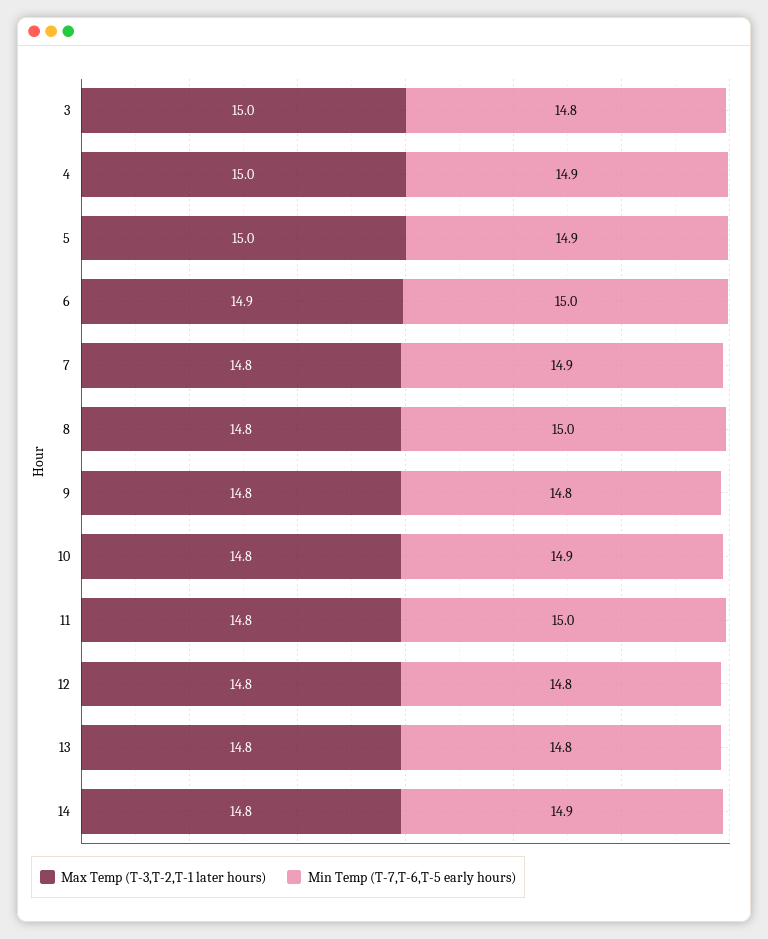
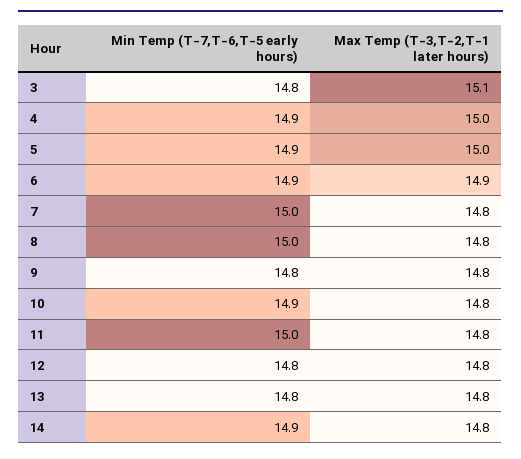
Max Temp (T-3,T-2,T-1 later hours), 3: 15 -> 15.1
Min Temp (T-7,T-6,T-5 early hours), 6: 15 -> 14.9
Min Temp (T-7,T-6,T-5 early hours), 7: 14.9 -> 15

